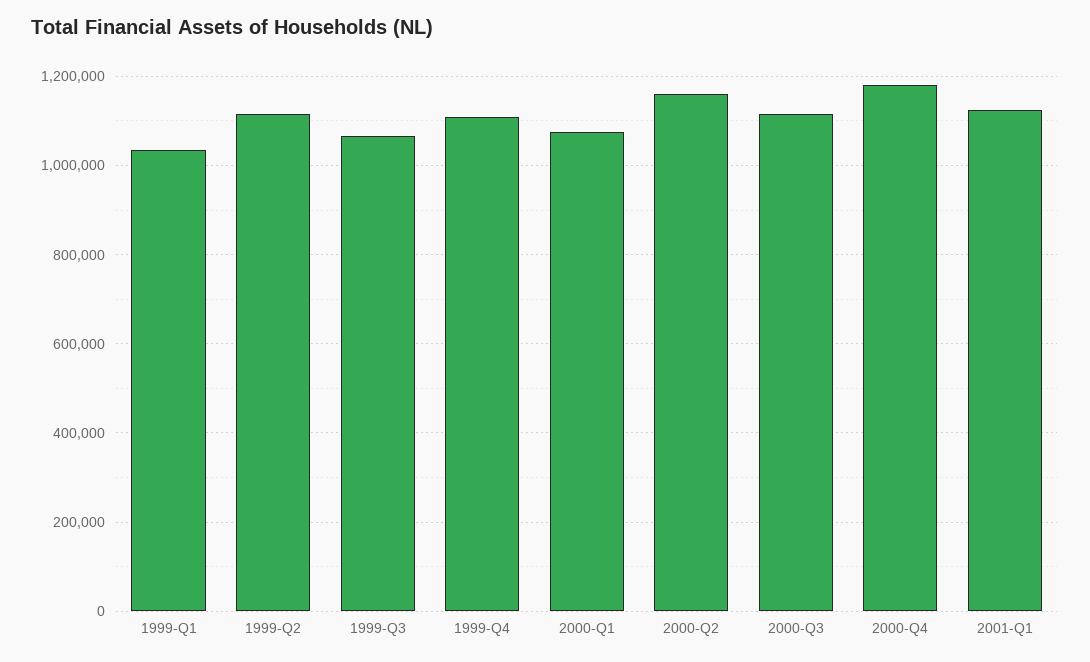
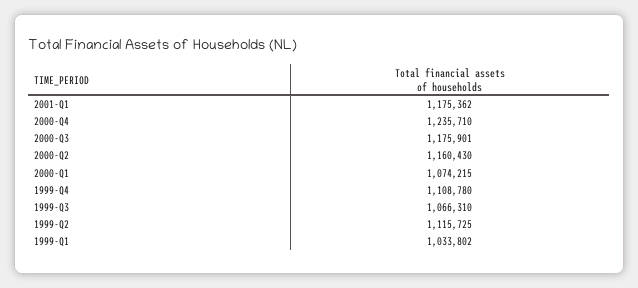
2000-Q3: 1120000 -> 1175901
2000-Q4: 1180000 -> 1235710
2001-Q1: 1120000 -> 1175362

